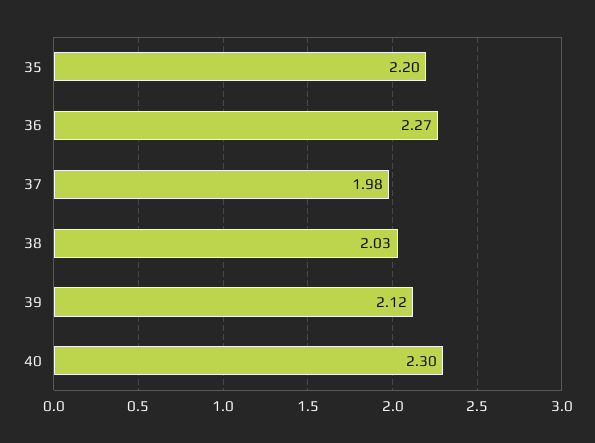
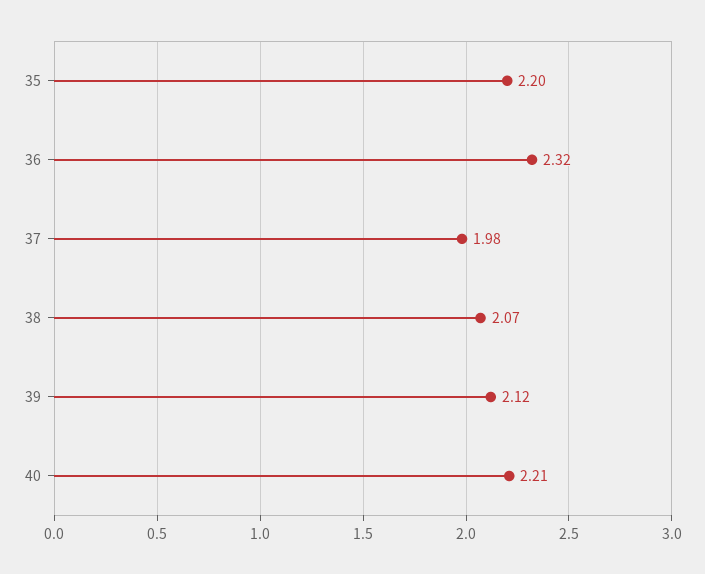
36: 2.27 -> 2.32
38: 2.03 -> 2.07
40: 2.3 -> 2.21

